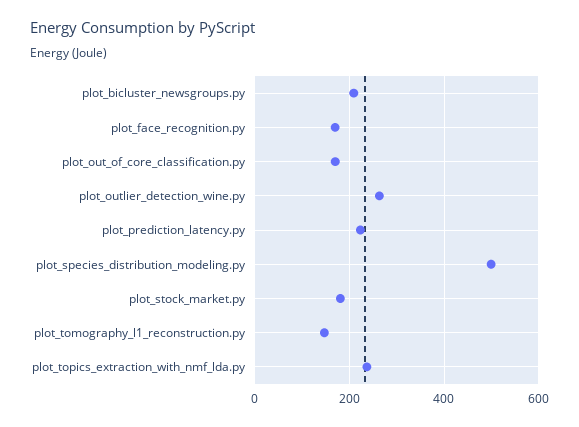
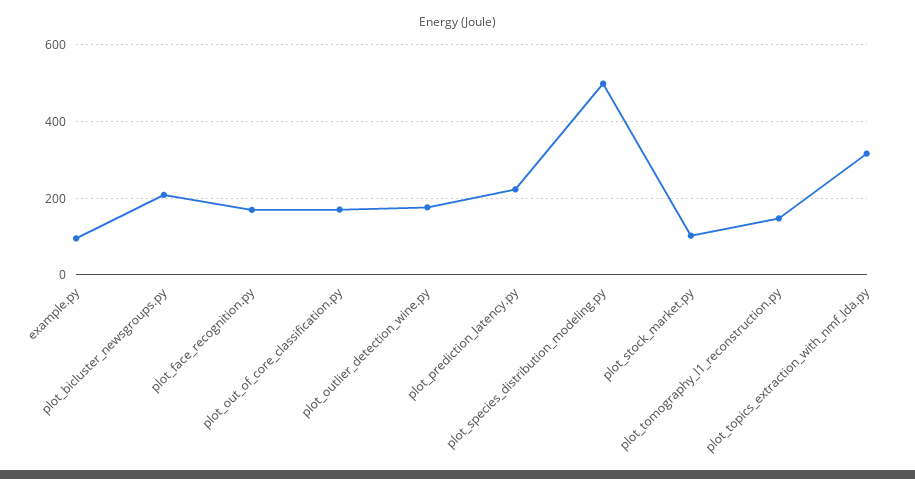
plot_outlier_detection_wine.py: 260 -> 180
plot_stock_market.py: 180 -> 100
plot_topics_extraction_with_nmf_lda.py: 240 -> 320
example.py: none -> 100

